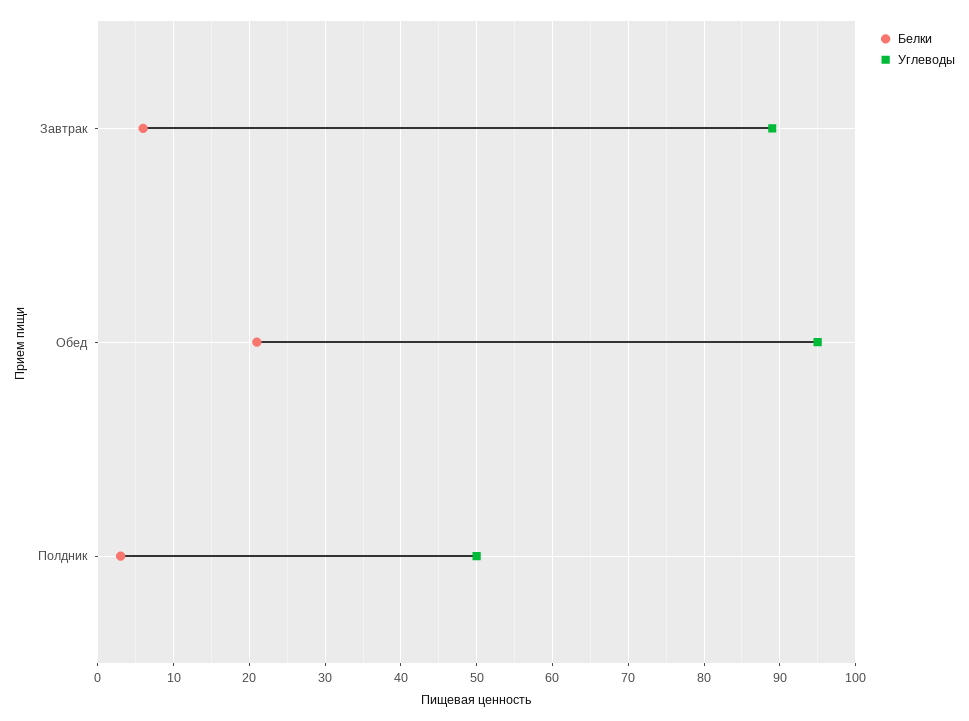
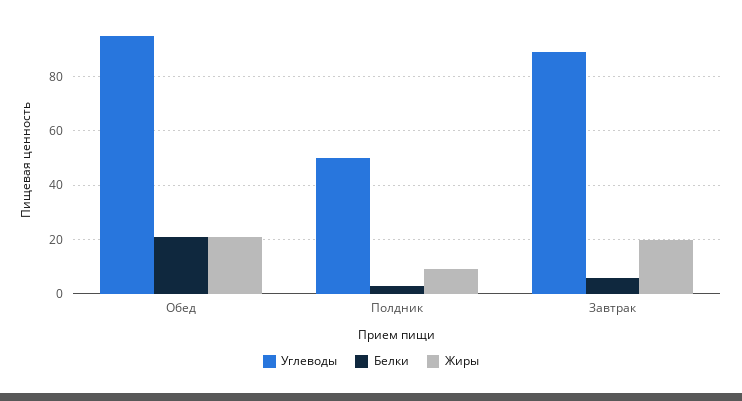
Жиры, Обед: none -> 20
Жиры, Полдник: none -> 10
Жиры, Завтрак: none -> 20

